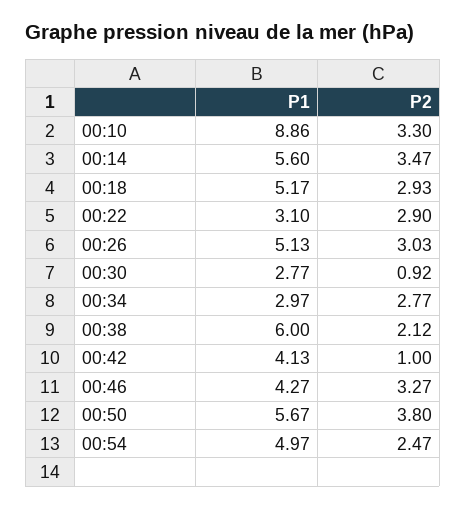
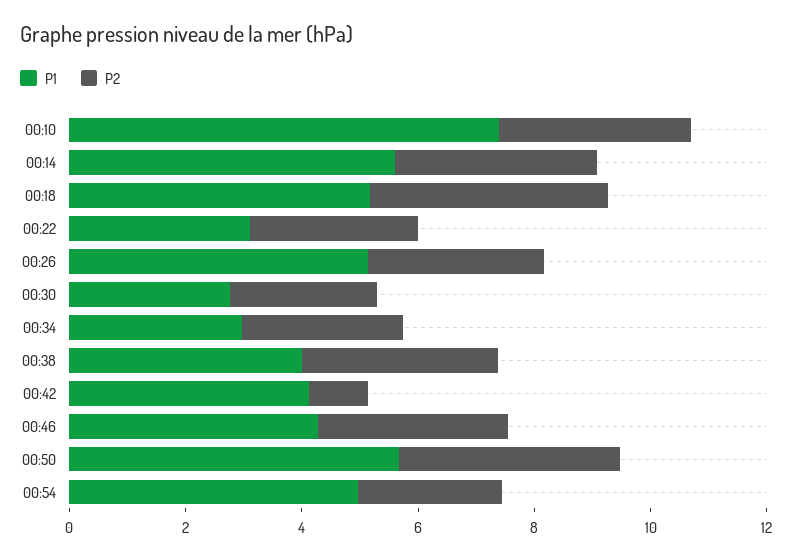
P1, 00:10: 8.86 -> 7.5
P2, 00:18: 2.93 -> 4
P2, 00:30: 0.92 -> 2.5
P1, 00:38: 6 -> 4
P2, 00:38: 2.12 -> 3.5

